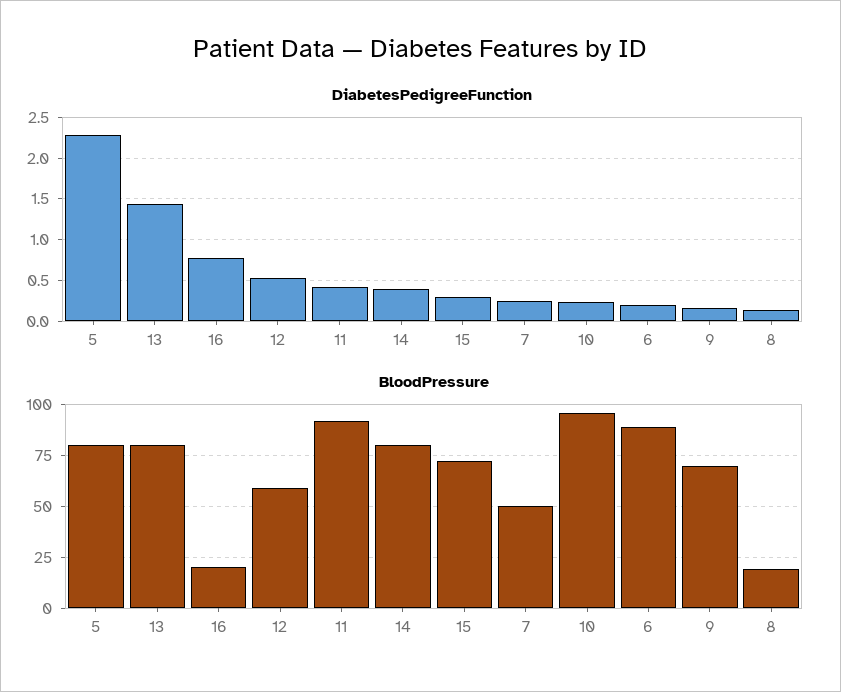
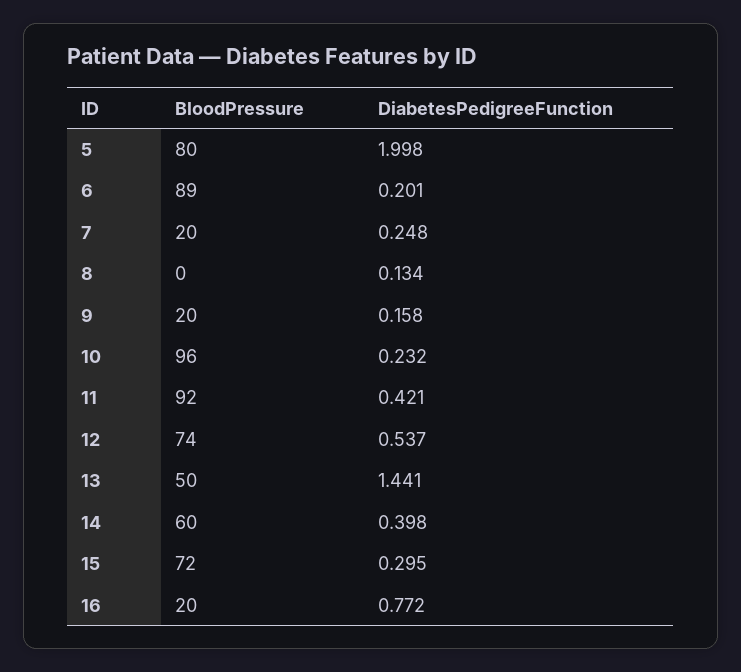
DiabetesPedigreeFunction, 5: 2.3 -> 1.998
BloodPressure, 13: 80 -> 50
BloodPressure, 12: 60 -> 74
BloodPressure, 14: 80 -> 60
BloodPressure, 7: 50 -> 20
BloodPressure, 9: 70 -> 20
BloodPressure, 8: 20 -> 0

